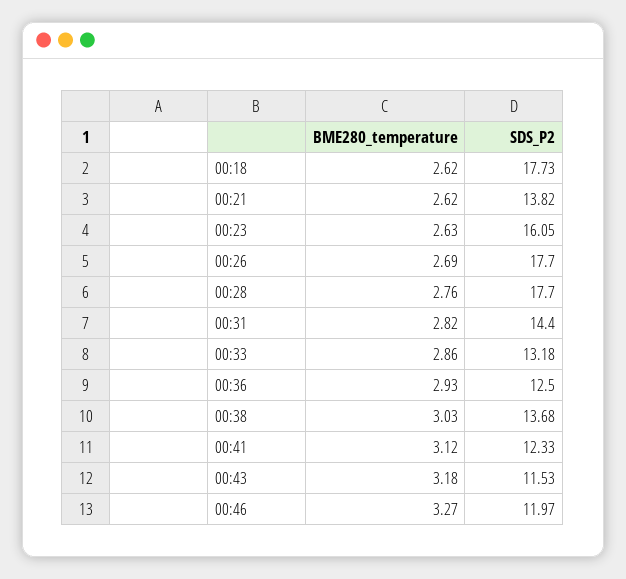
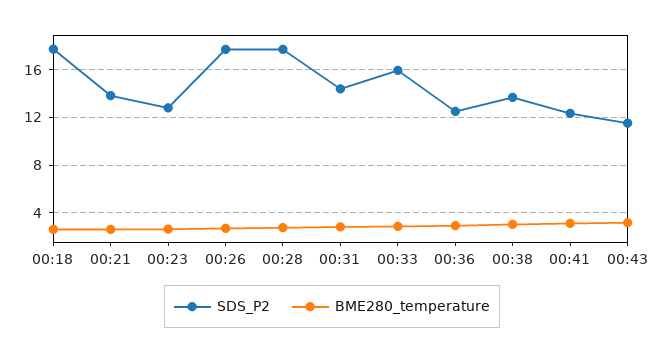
SDS_P2, 00:23: 16.05 -> 13
SDS_P2, 00:33: 13.18 -> 16
BME280_temperature, 00:46: 3.27 -> none
SDS_P2, 00:46: 11.97 -> none

